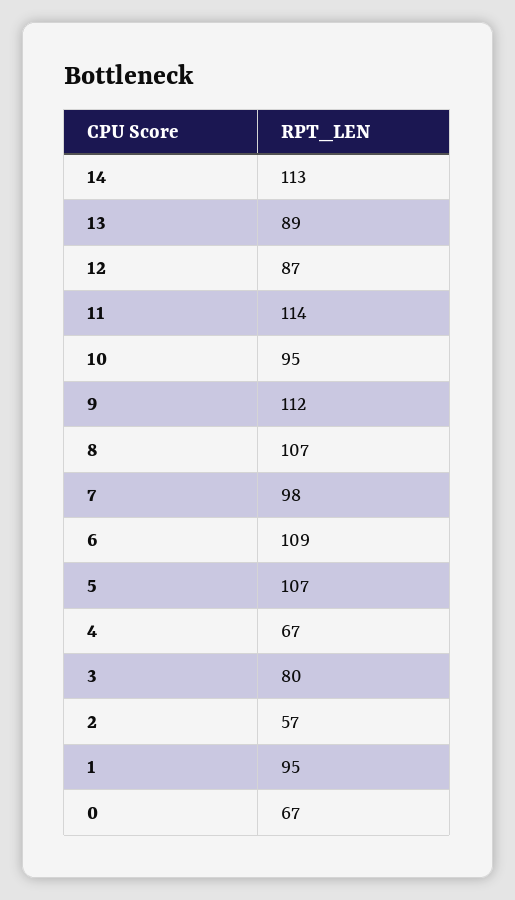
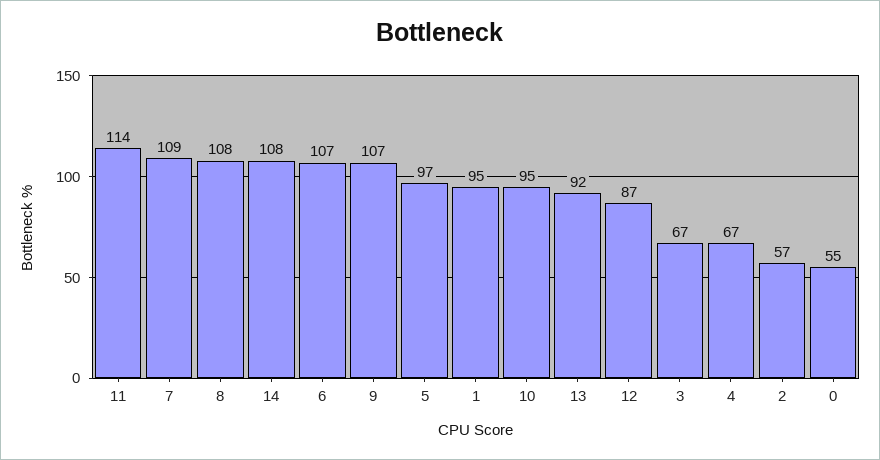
14: 113 -> 108
13: 89 -> 92
9: 112 -> 107
8: 107 -> 108
7: 98 -> 109
6: 109 -> 107
5: 107 -> 97
3: 80 -> 67
0: 67 -> 55

